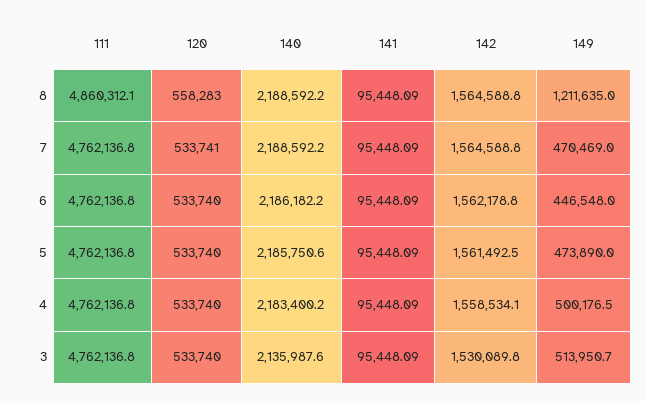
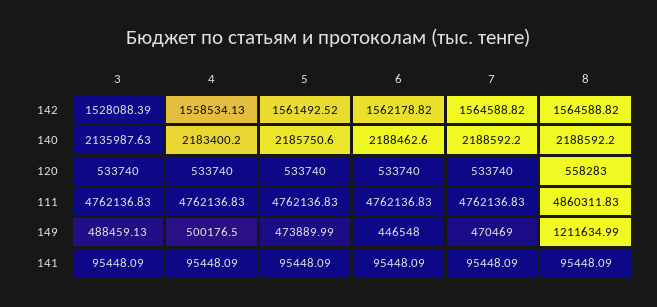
111, 8: 4860312.1 -> 4860311.83
120, 7: 533741 -> 533740
140, 6: 2186182.2 -> 2188462.6
142, 3: 1530089.8 -> 1528088.39
149, 3: 513950.7 -> 488459.13

